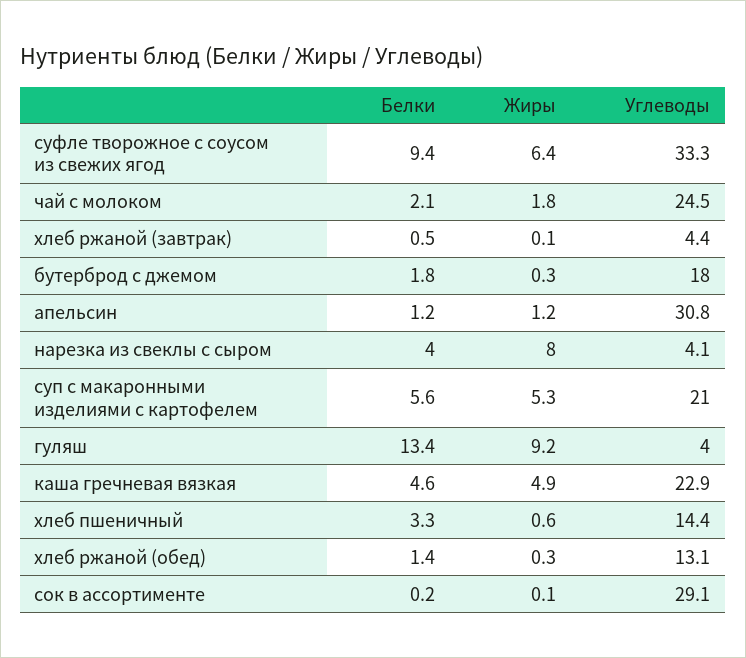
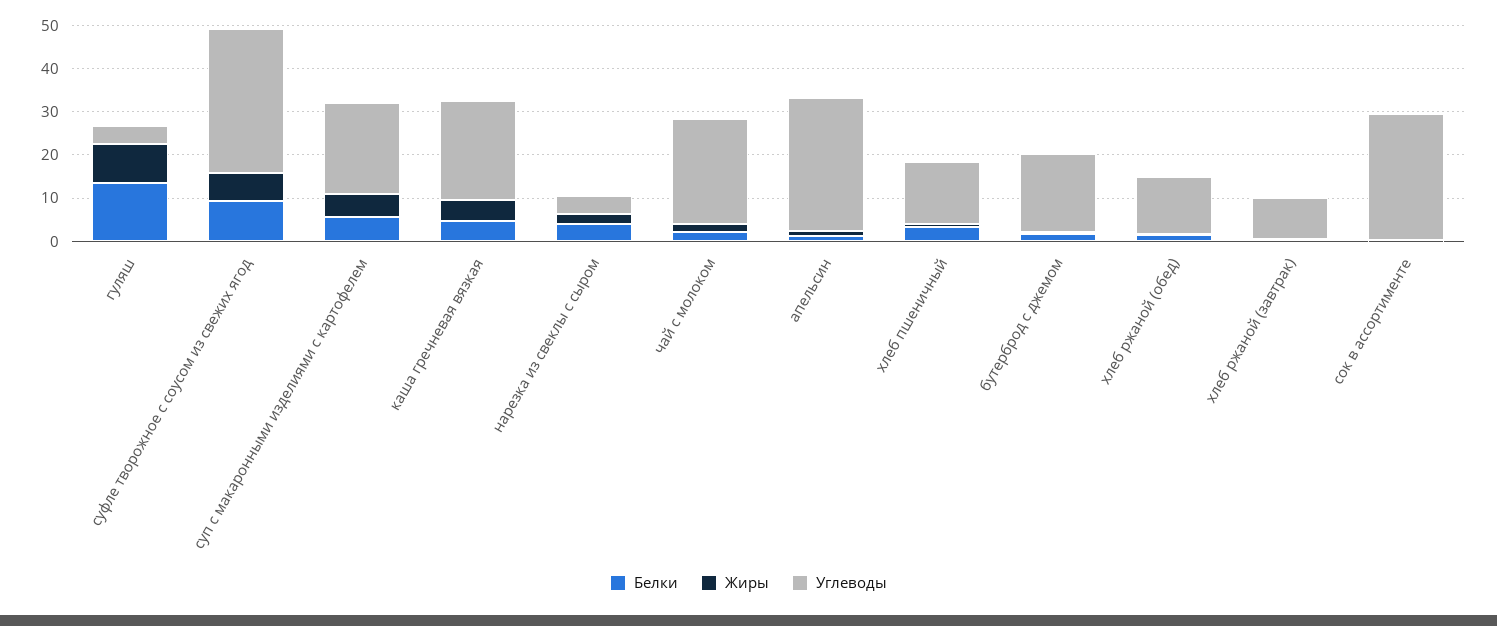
Углеводы, хлеб ржаной (завтрак): 4.4 -> 10
Жиры, нарезка из свеклы с сыром: 8 -> 2

